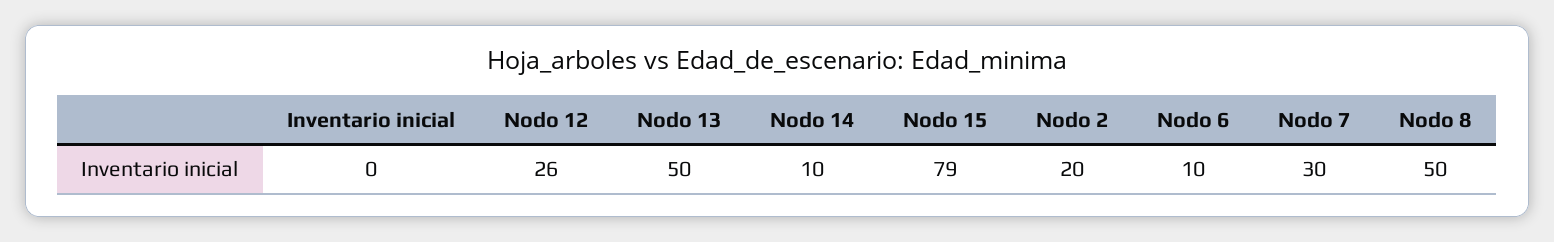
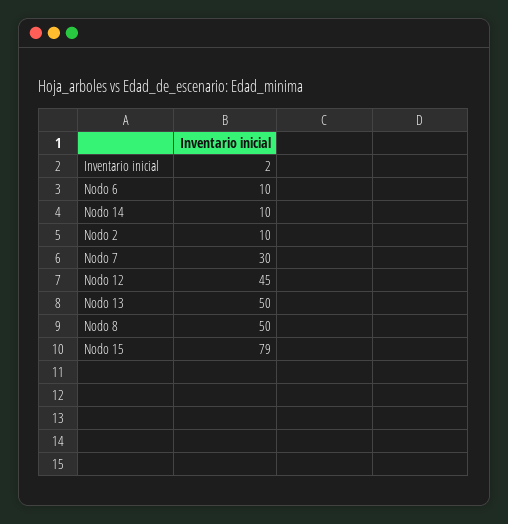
Inventario inicial: 0 -> 2
Nodo 12: 26 -> 45
Nodo 2: 20 -> 10

